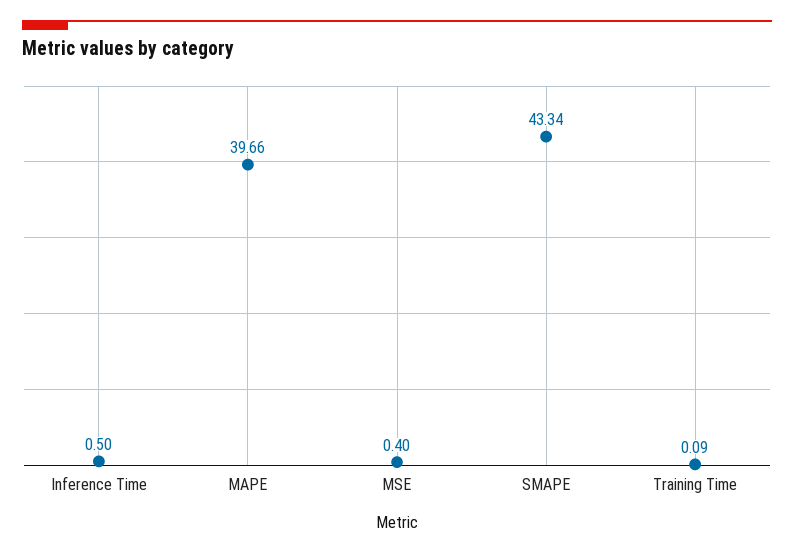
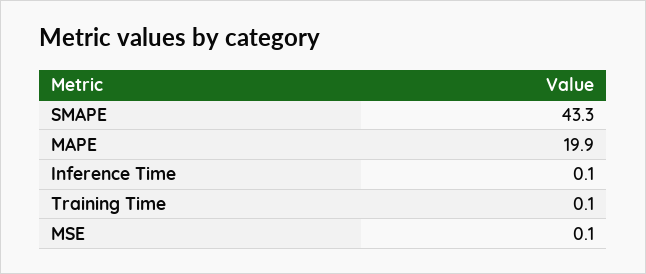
Inference Time: 0.5 -> 0.1
MAPE: 39.66 -> 19.9
MSE: 0.4 -> 0.1

